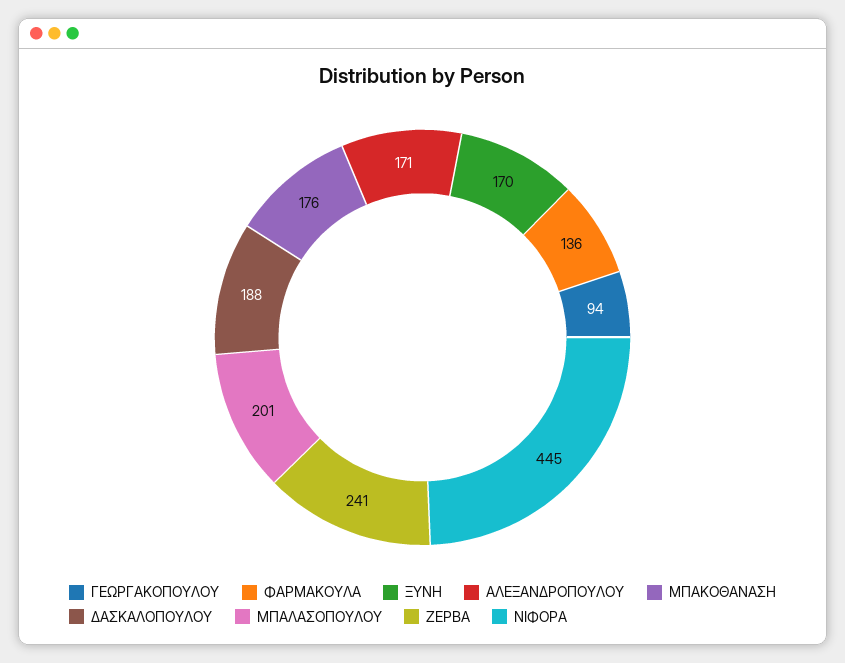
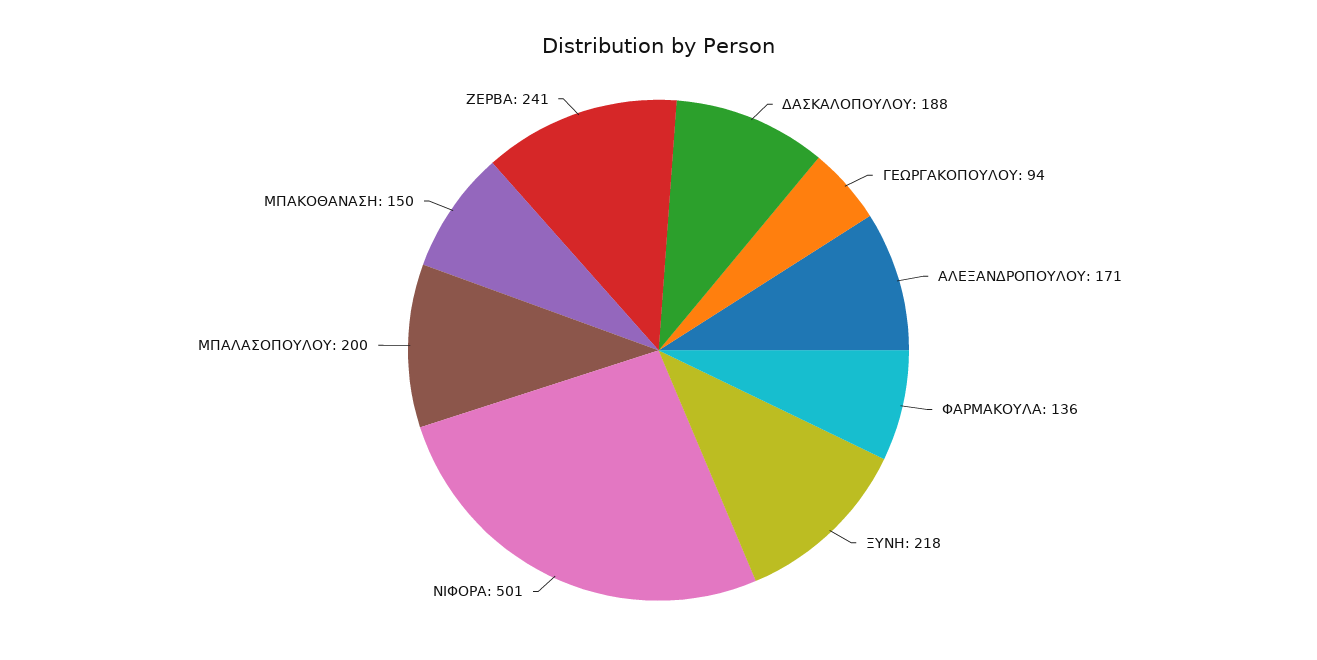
ΞΥΝΗ: 170 -> 218
ΜΠΑΚΟΘΑΝΑΣΗ: 176 -> 150
ΜΠΑΛΑΣΟΠΟΥΛΟΥ: 201 -> 200
ΝΙΦΟΡΑ: 445 -> 501

